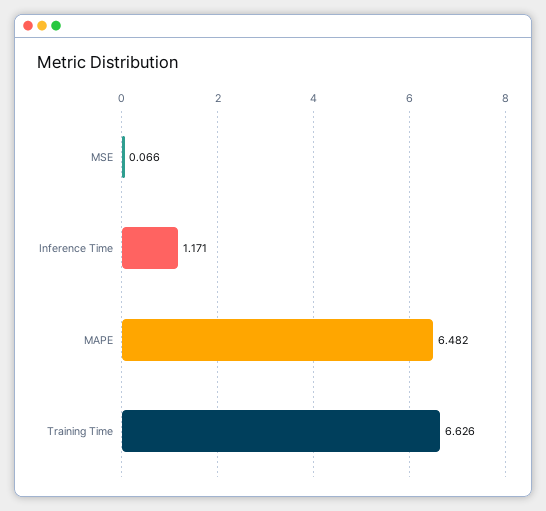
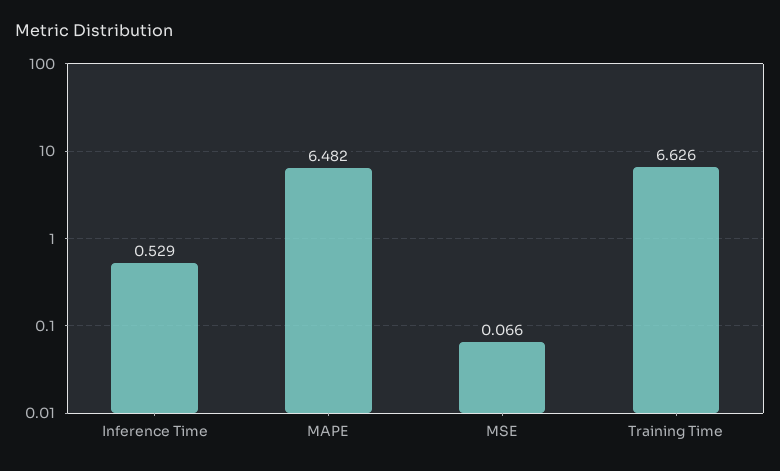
Inference Time: 1.171 -> 0.529

